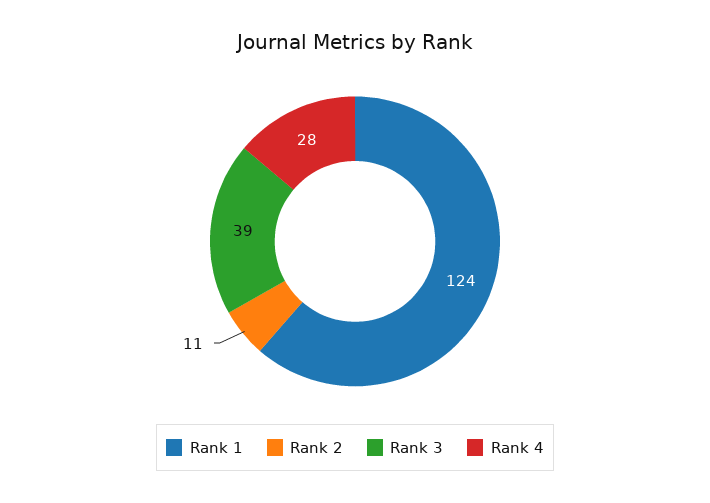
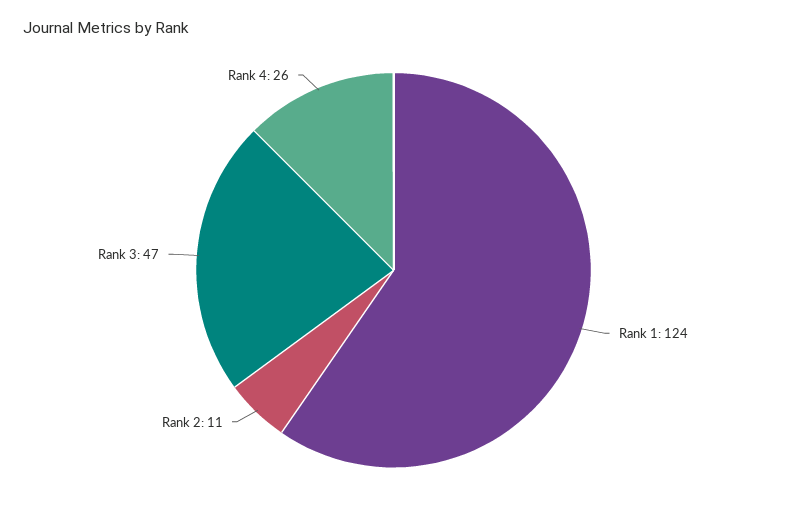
Rank 3: 39 -> 47
Rank 4: 28 -> 26

